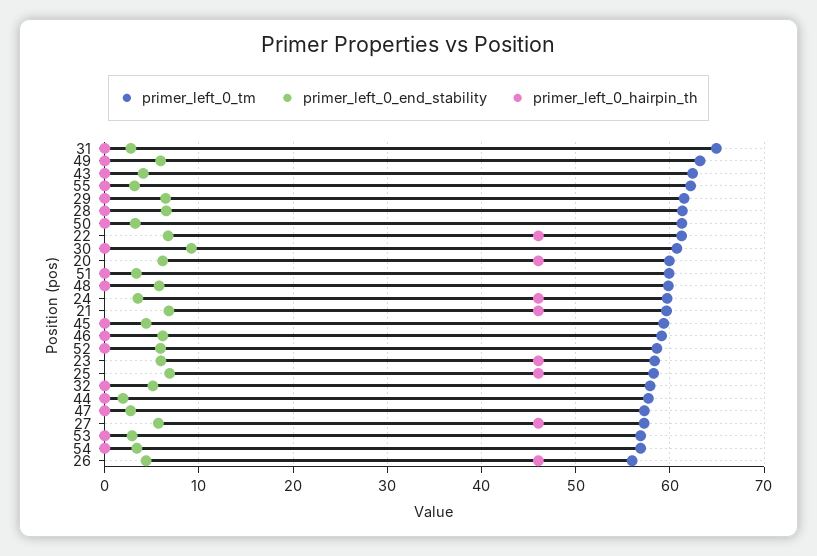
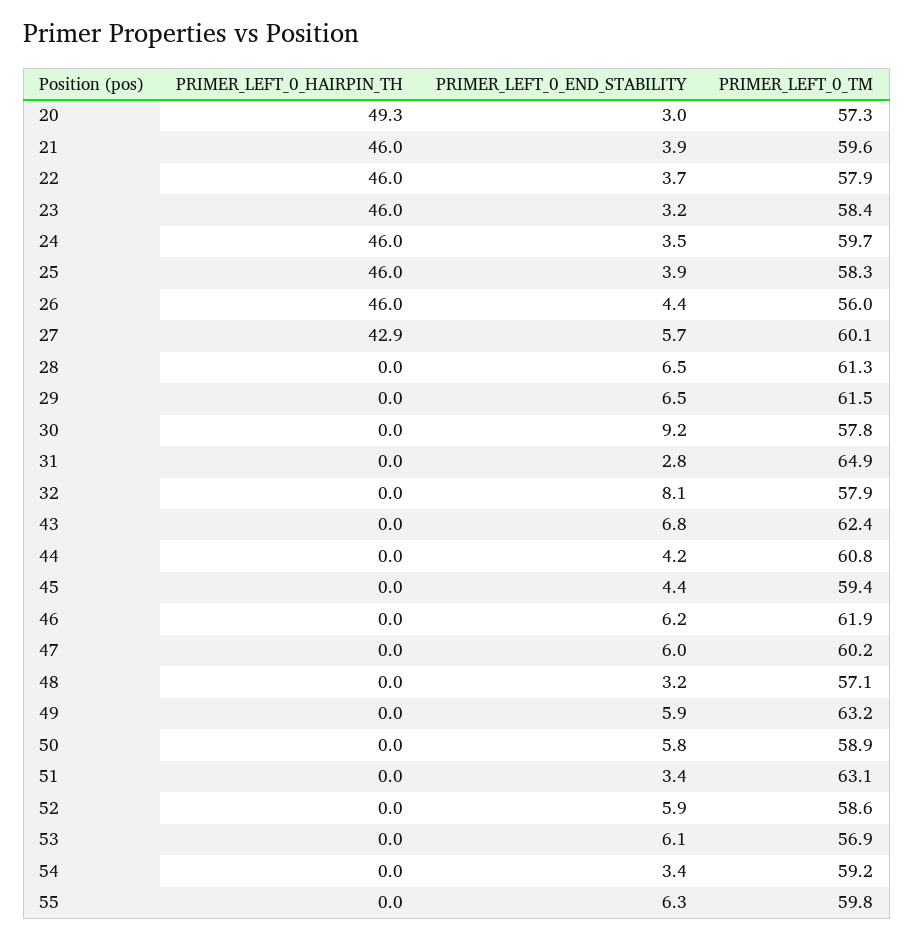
primer_left_0_end_stability, 43: 4 -> 6.8
primer_left_0_tm, 55: 62 -> 59.8
primer_left_0_end_stability, 55: 3 -> 6.3
primer_left_0_tm, 50: 61 -> 58.9
primer_left_0_end_stability, 50: 3 -> 5.8
primer_left_0_tm, 22: 61 -> 57.9
primer_left_0_end_stability, 22: 7 -> 3.7
primer_left_0_tm, 30: 61 -> 57.8
primer_left_0_tm, 20: 60 -> 57.3
primer_left_0_end_stability, 20: 6 -> 3
primer_left_0_hairpin_th, 20: 46 -> 49.3
primer_left_0_tm, 51: 60 -> 63.1
primer_left_0_tm, 48: 60 -> 57.1
primer_left_0_end_stability, 48: 6 -> 3.2
primer_left_0_end_stability, 21: 7 -> 3.9
primer_left_0_tm, 46: 59 -> 61.9
primer_left_0_end_stability, 23: 6 -> 3.2
primer_left_0_end_stability, 25: 7 -> 3.9
primer_left_0_end_stability, 32: 5 -> 8.1
primer_left_0_tm, 44: 58 -> 60.8
primer_left_0_end_stability, 44: 2 -> 4.2
primer_left_0_tm, 47: 57 -> 60.2
primer_left_0_end_stability, 47: 3 -> 6
primer_left_0_tm, 27: 57 -> 60.1
primer_left_0_hairpin_th, 27: 46 -> 42.9
primer_left_0_end_stability, 53: 3 -> 6.1
primer_left_0_tm, 54: 57 -> 59.2

